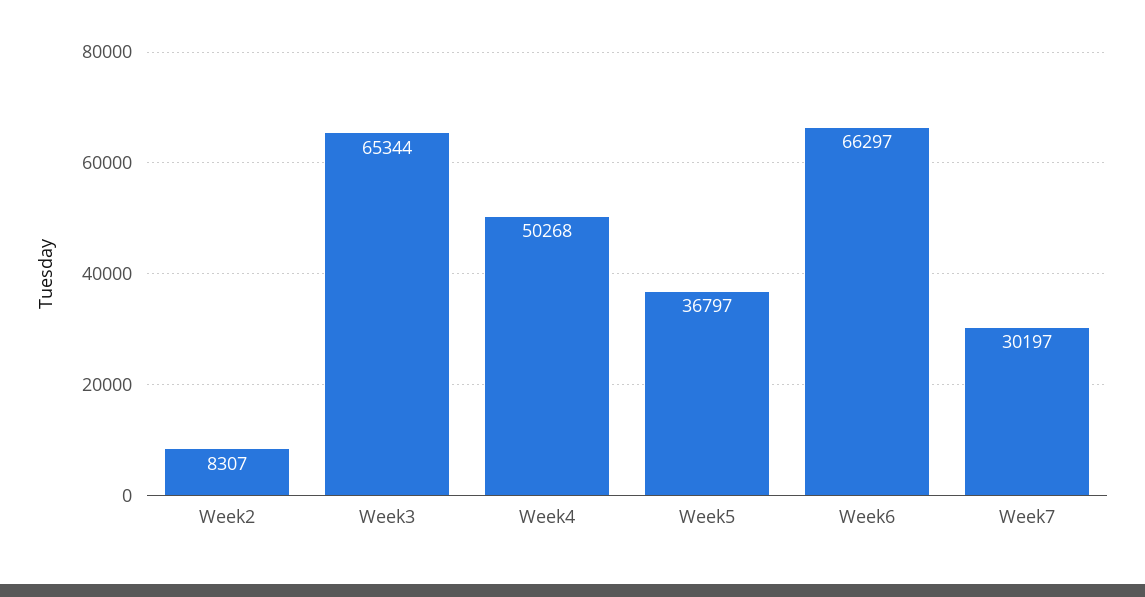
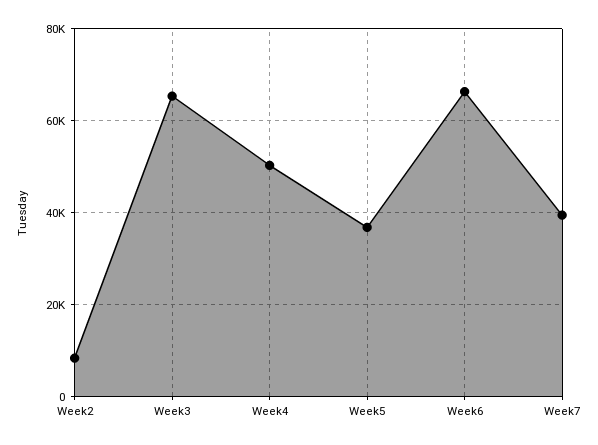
Week7: 30197 -> 40000

